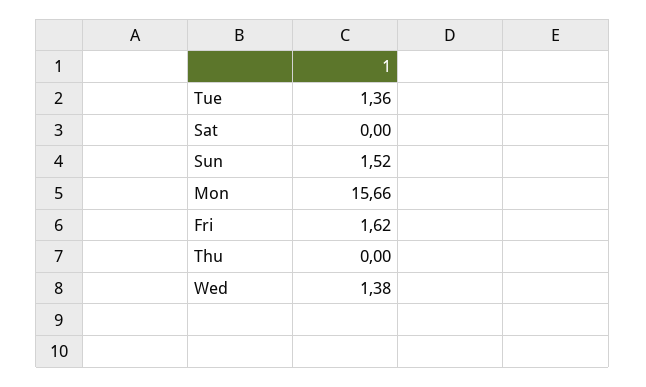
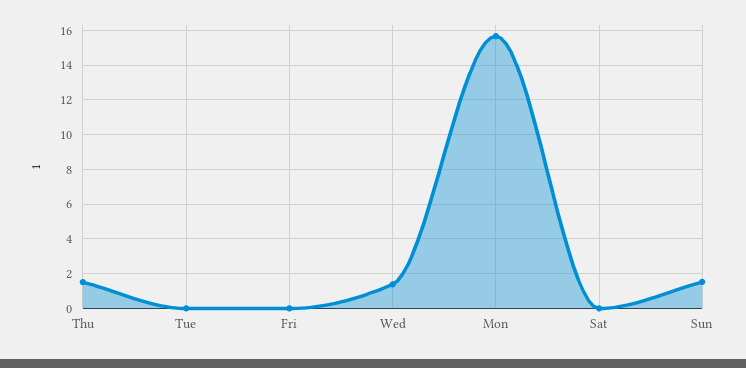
Tue: 1.36 -> 0
Fri: 1.62 -> 0
Thu: 0 -> 1.5

